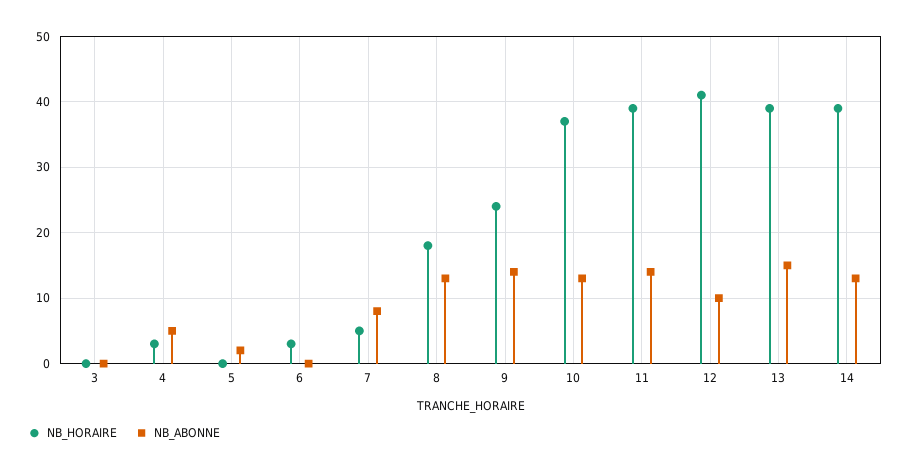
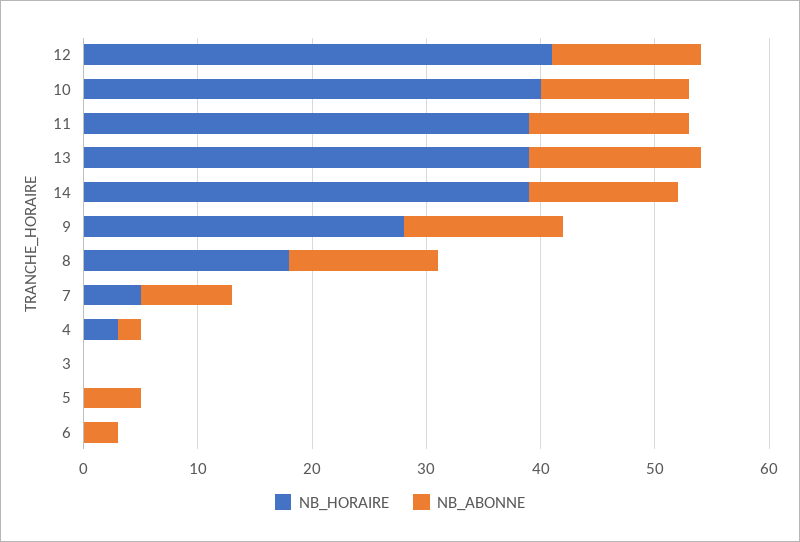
NB_ABONNE, 4: 5 -> 2
NB_ABONNE, 5: 2 -> 5
NB_HORAIRE, 6: 3 -> 0
NB_ABONNE, 6: 0 -> 3
NB_HORAIRE, 9: 24 -> 28
NB_HORAIRE, 10: 37 -> 40
NB_ABONNE, 12: 10 -> 13

